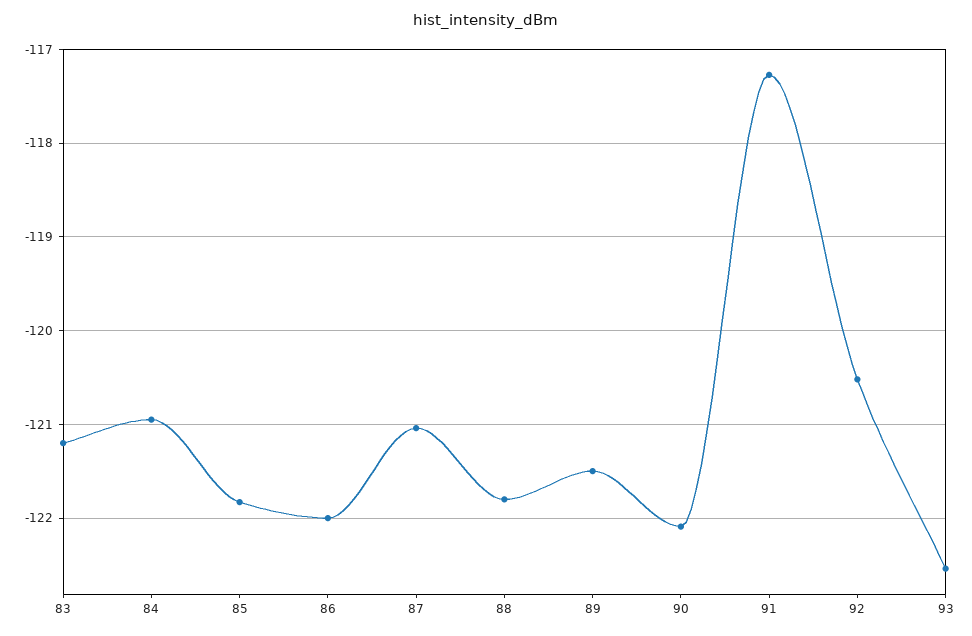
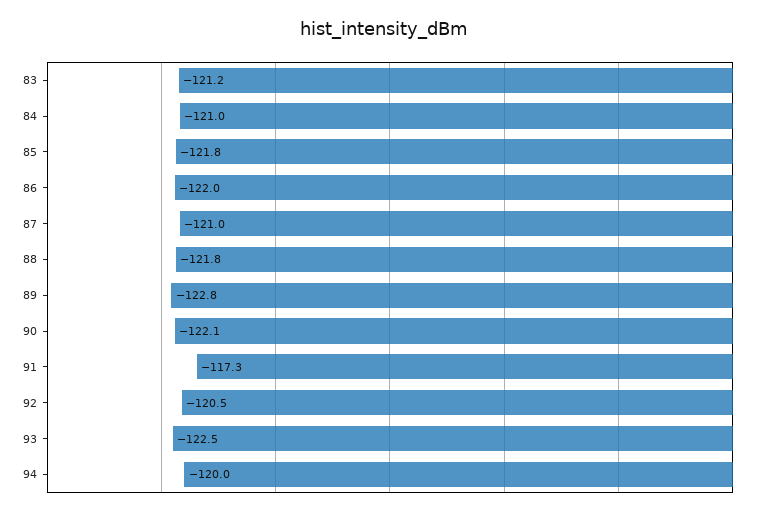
89: -121.5 -> -122.8
94: none -> -120

